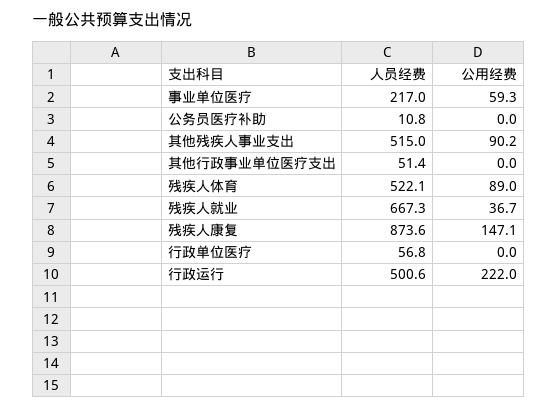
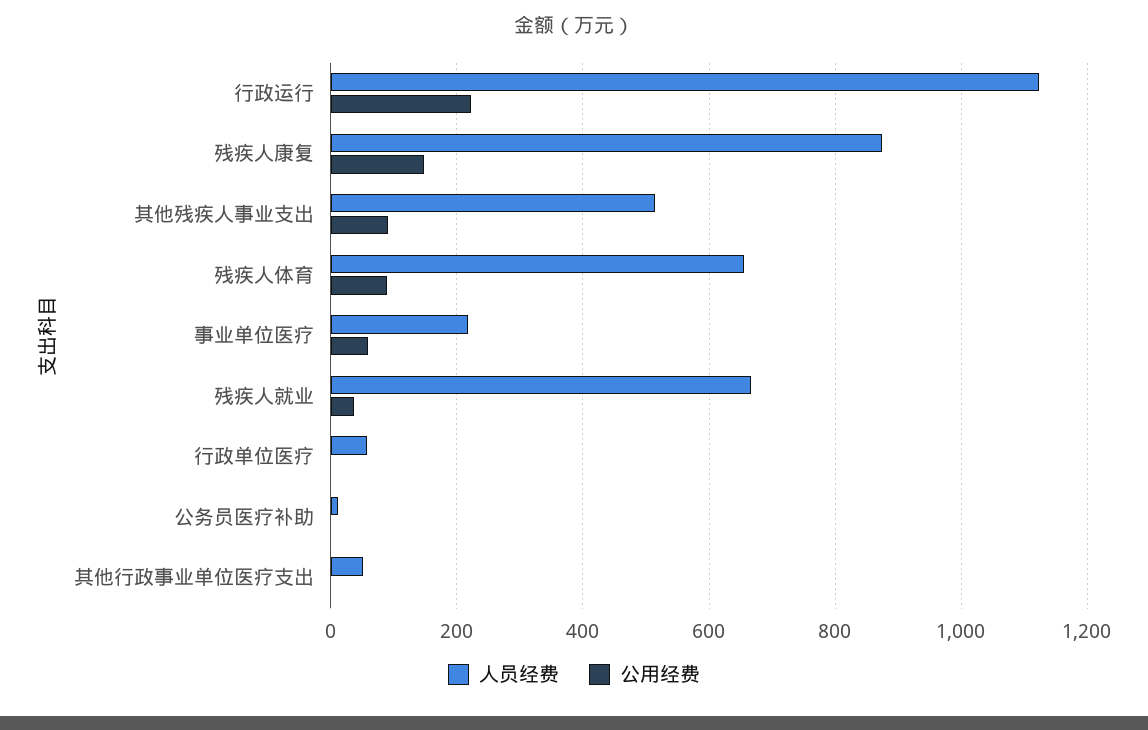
人员经费, 残疾人体育: 522.1 -> 660
人员经费, 行政运行: 500.6 -> 1120

